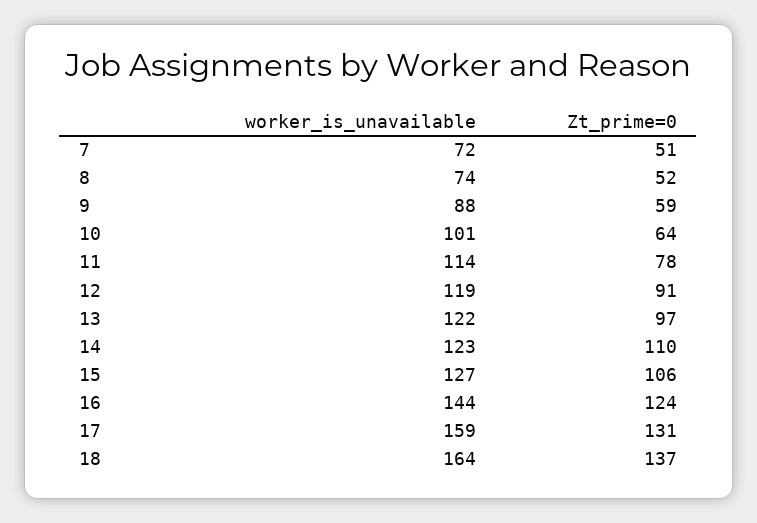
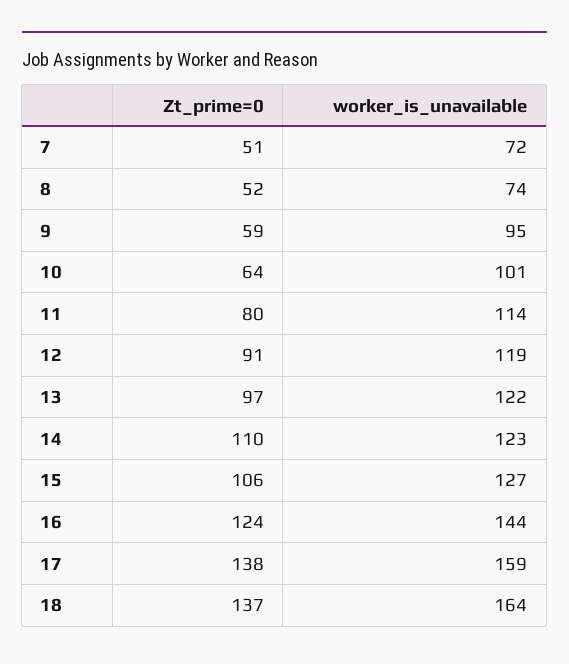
worker_is_unavailable, 9: 88 -> 95
Zt_prime=0, 11: 78 -> 80
Zt_prime=0, 17: 131 -> 138

